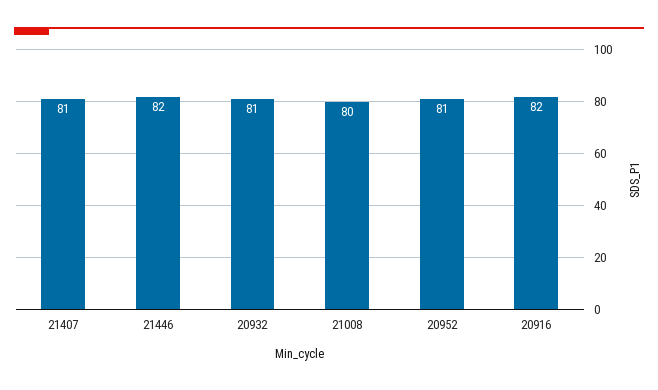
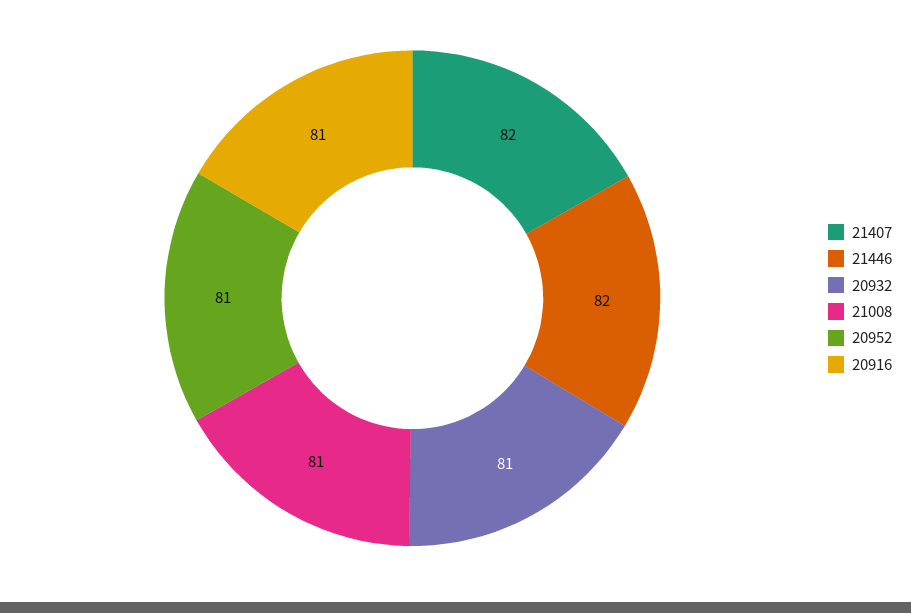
21407: 81 -> 82
21008: 80 -> 81
20916: 82 -> 81

